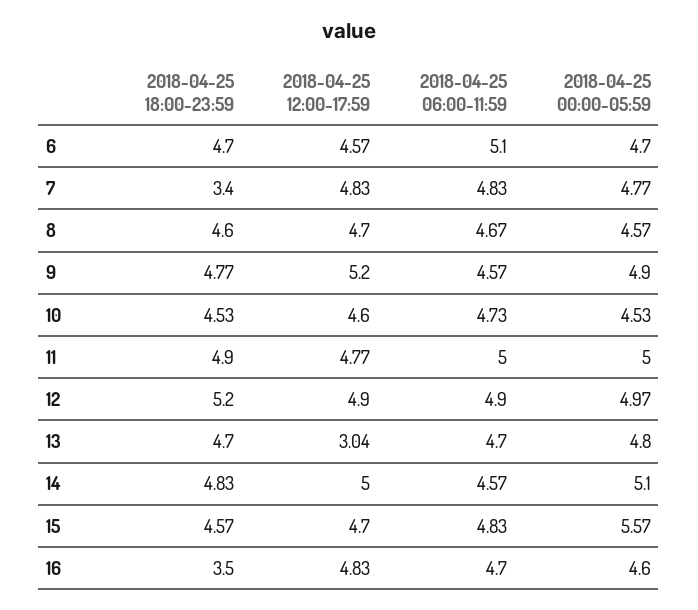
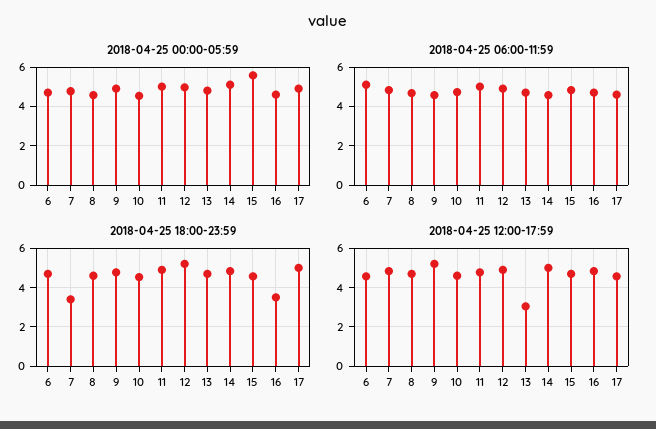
2018-04-25 00:00-05:59, 17: none -> 5
2018-04-25 06:00-11:59, 17: none -> 4.5
2018-04-25 18:00-23:59, 17: none -> 5
2018-04-25 12:00-17:59, 17: none -> 4.5

